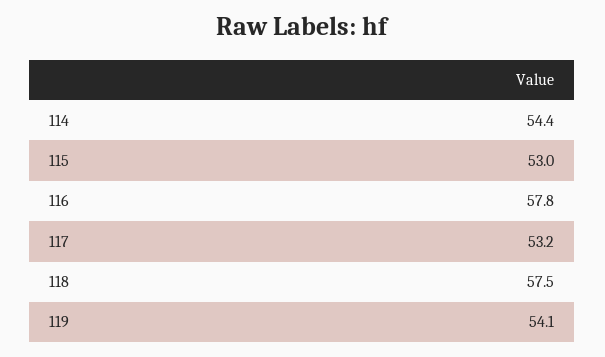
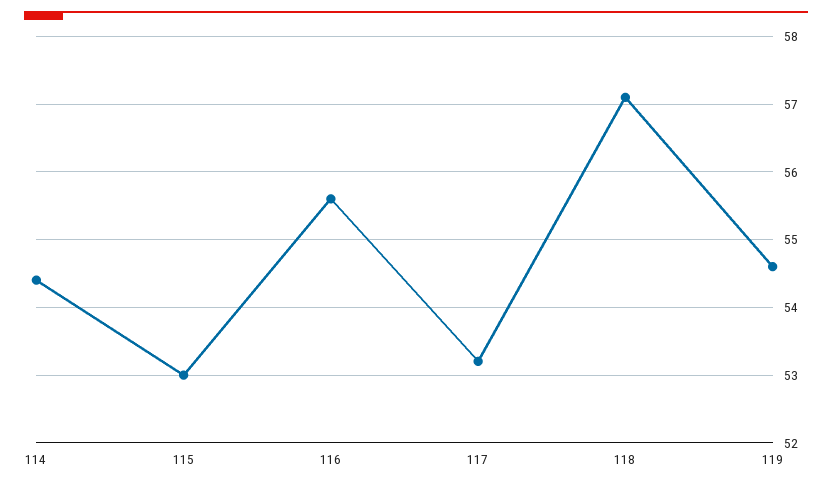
116: 57.8 -> 55.6
118: 57.5 -> 57.1
119: 54.1 -> 54.6

